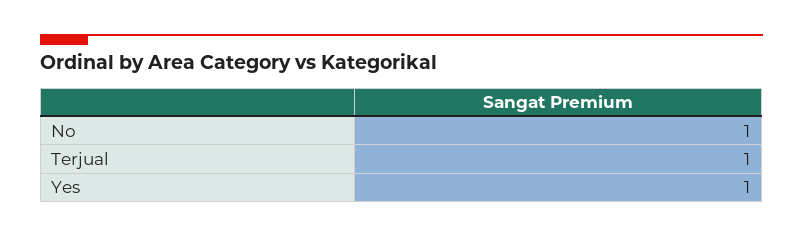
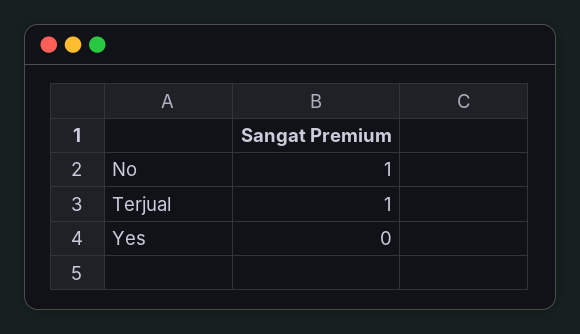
Yes: 1 -> 0

